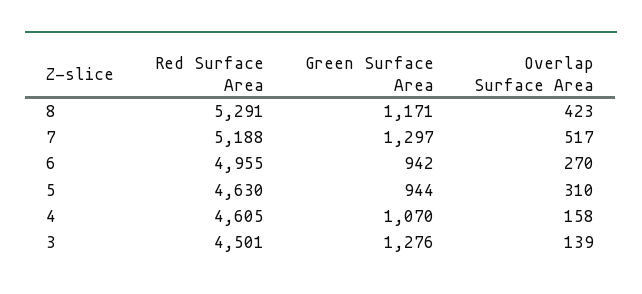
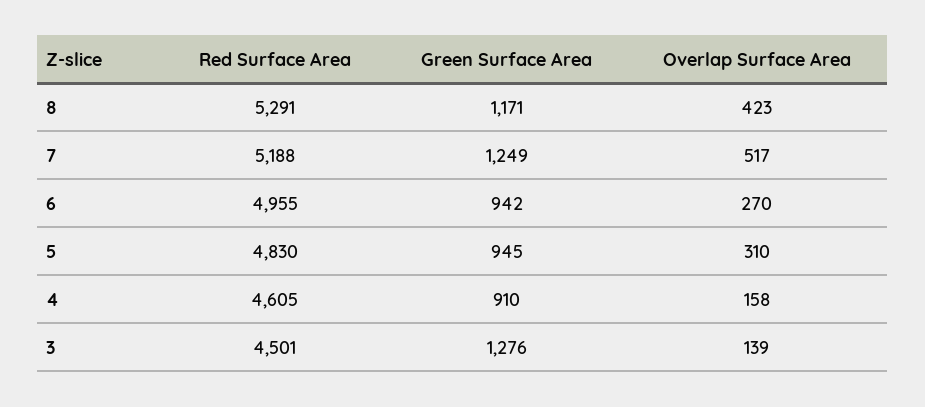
Green Surface Area, 7: 1297 -> 1249
Red Surface Area, 5: 4630 -> 4830
Green Surface Area, 5: 944 -> 945
Green Surface Area, 4: 1070 -> 910

